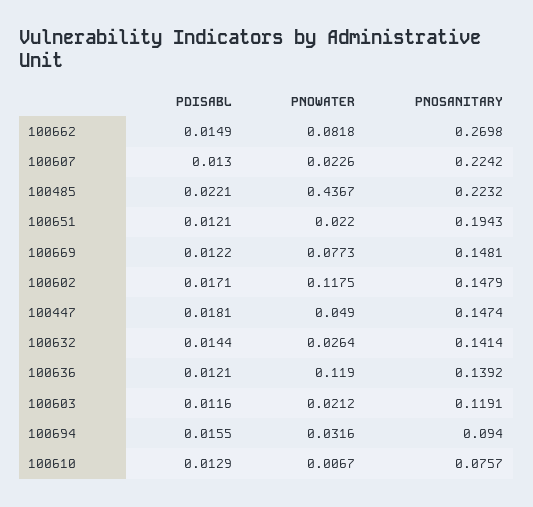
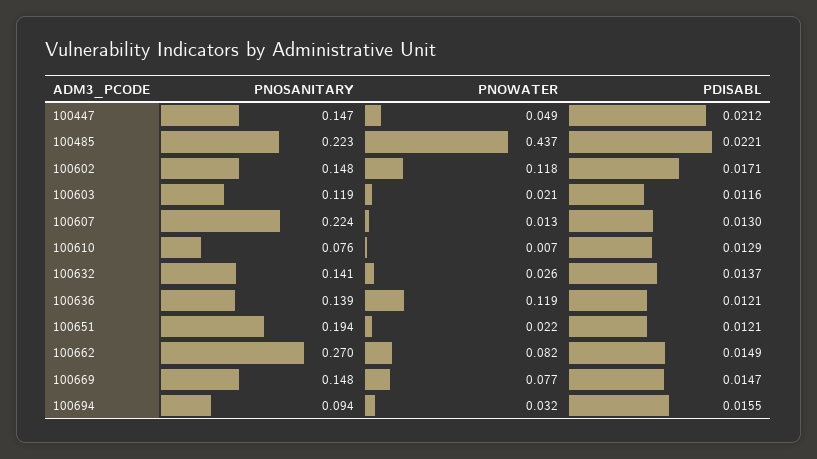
PNOWATER, 100607: 0.0226 -> 0.013
PDISABL, 100669: 0.0122 -> 0.0147
PDISABL, 100447: 0.0181 -> 0.0212
PDISABL, 100632: 0.0144 -> 0.0137

